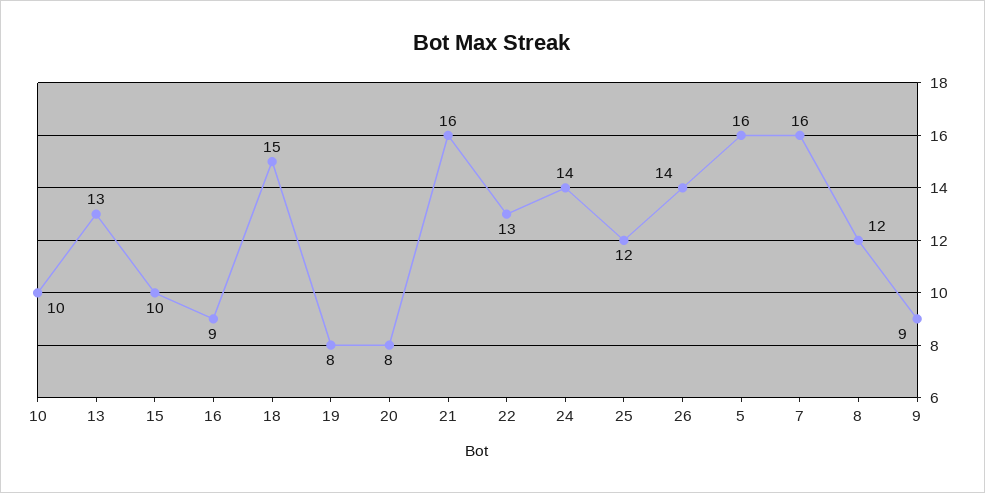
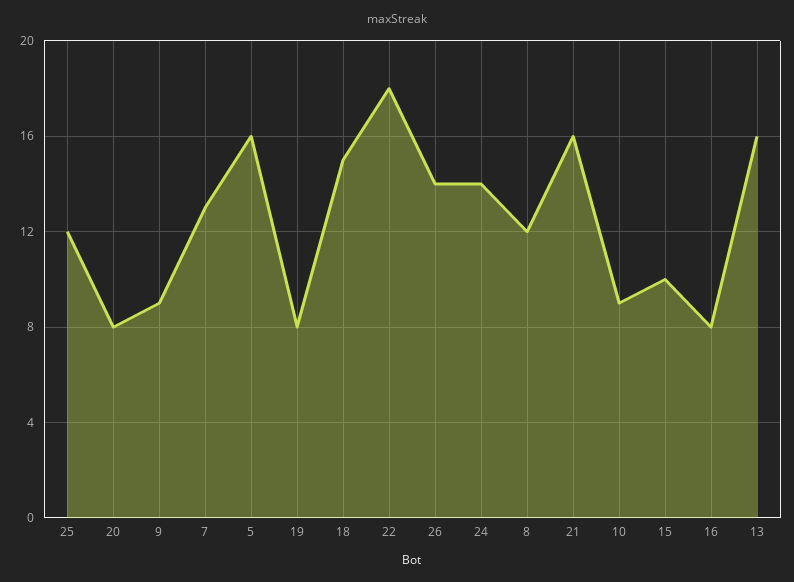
10: 10 -> 9
13: 13 -> 16
16: 9 -> 8
22: 13 -> 18
7: 16 -> 13

